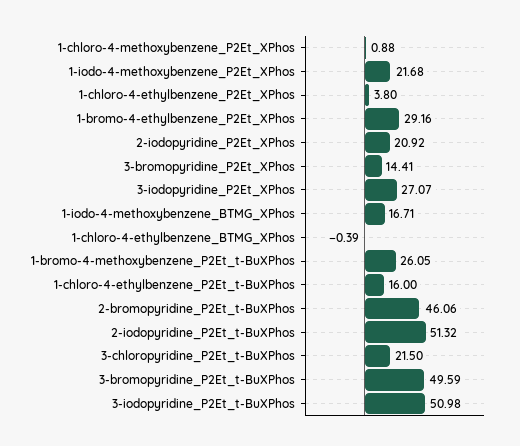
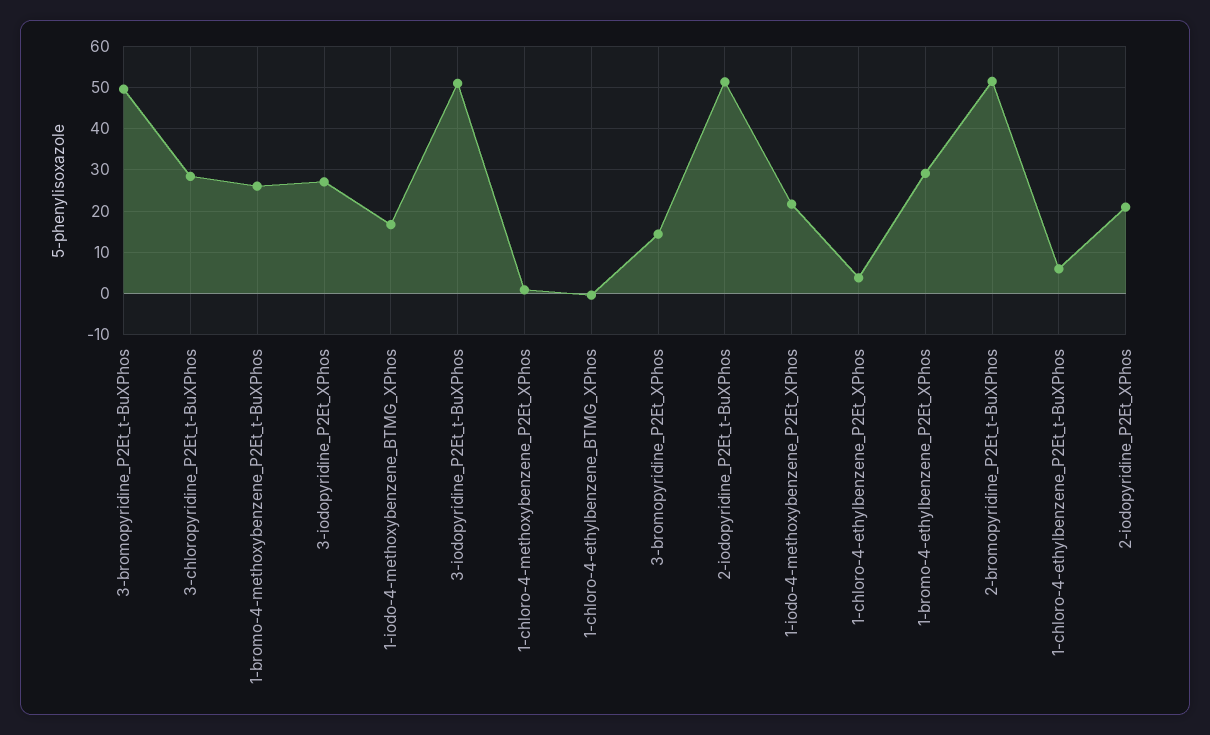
1-chloro-4-ethylbenzene_P2Et_t-BuXPhos: 16 -> 6
2-bromopyridine_P2Et_t-BuXPhos: 46.06 -> 52
3-chloropyridine_P2Et_t-BuXPhos: 21.5 -> 28

